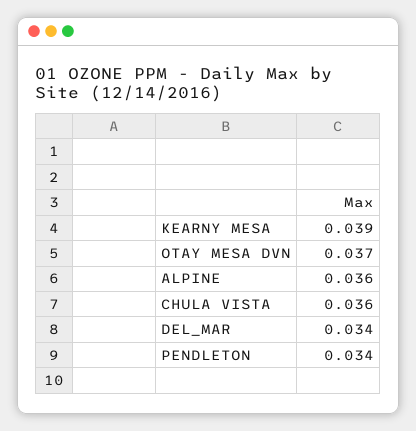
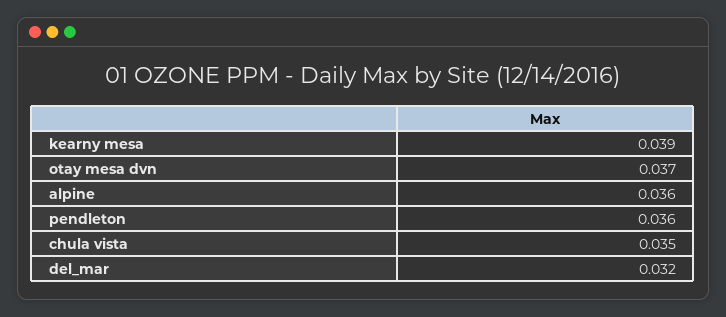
CHULA VISTA: 0.036 -> 0.035
DEL_MAR: 0.034 -> 0.032
PENDLETON: 0.034 -> 0.036

